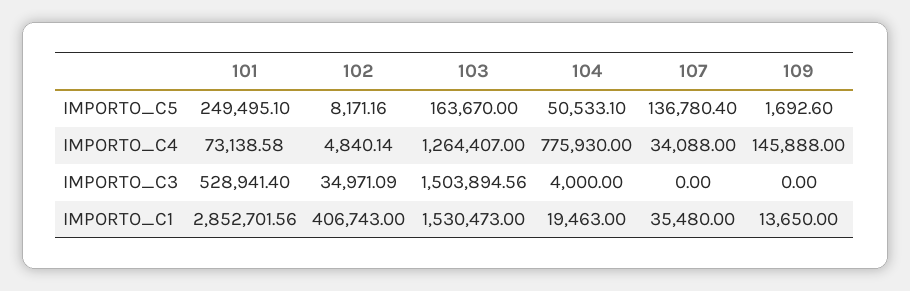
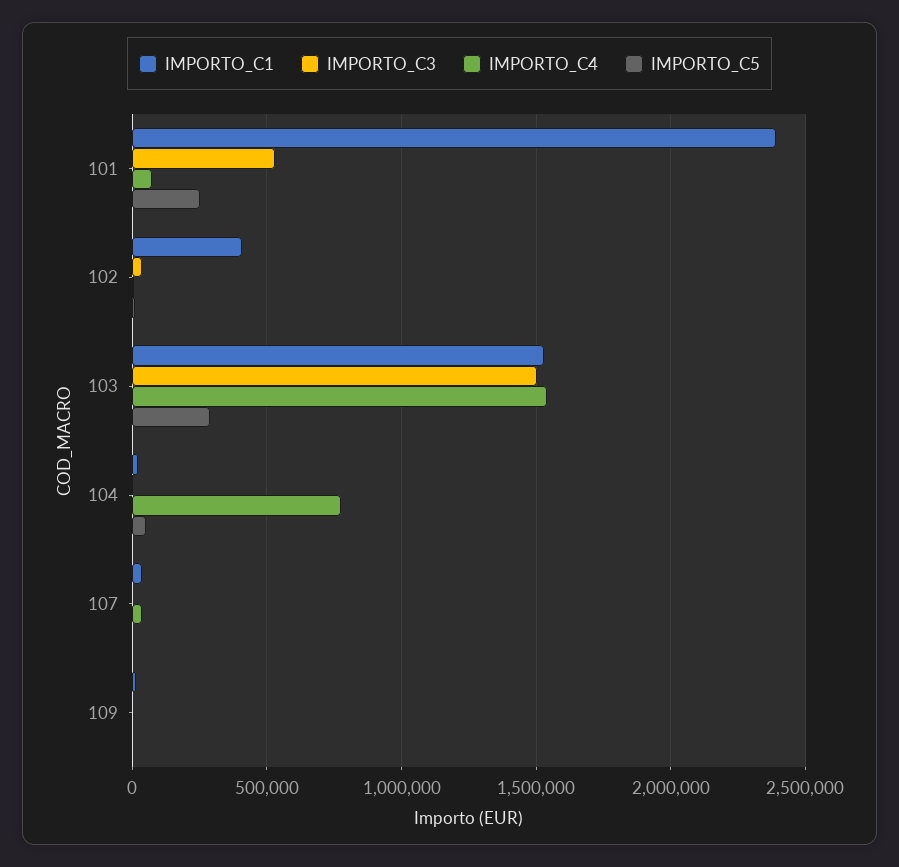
IMPORTO_C5, 103: 163670 -> 300000
IMPORTO_C5, 107: 136780.4 -> 0
IMPORTO_C4, 103: 1264407 -> 1550000
IMPORTO_C4, 109: 145888 -> 0
IMPORTO_C1, 101: 2852701.56 -> 2400000

